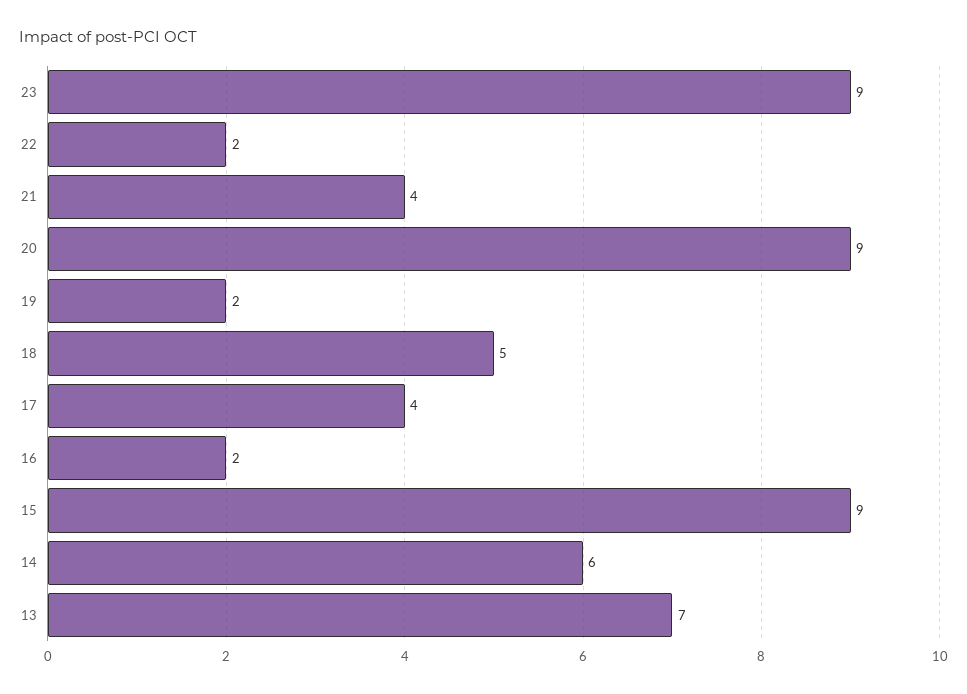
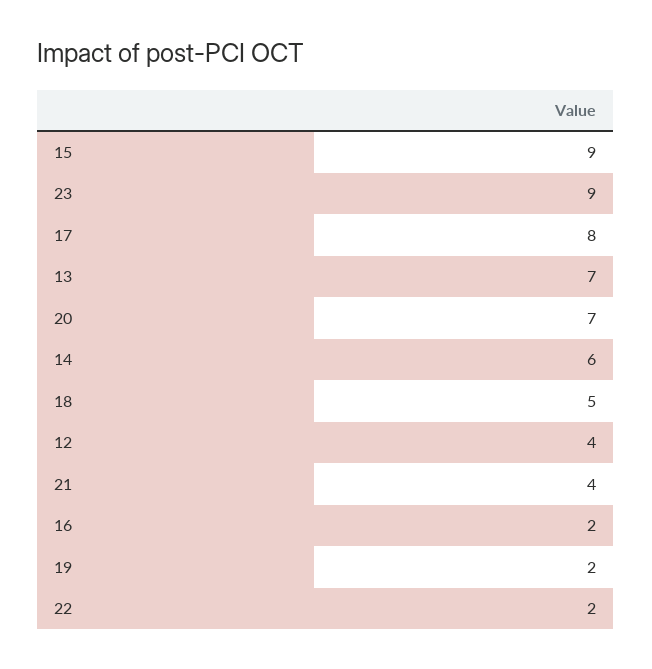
20: 9 -> 7
17: 4 -> 8
12: none -> 4

